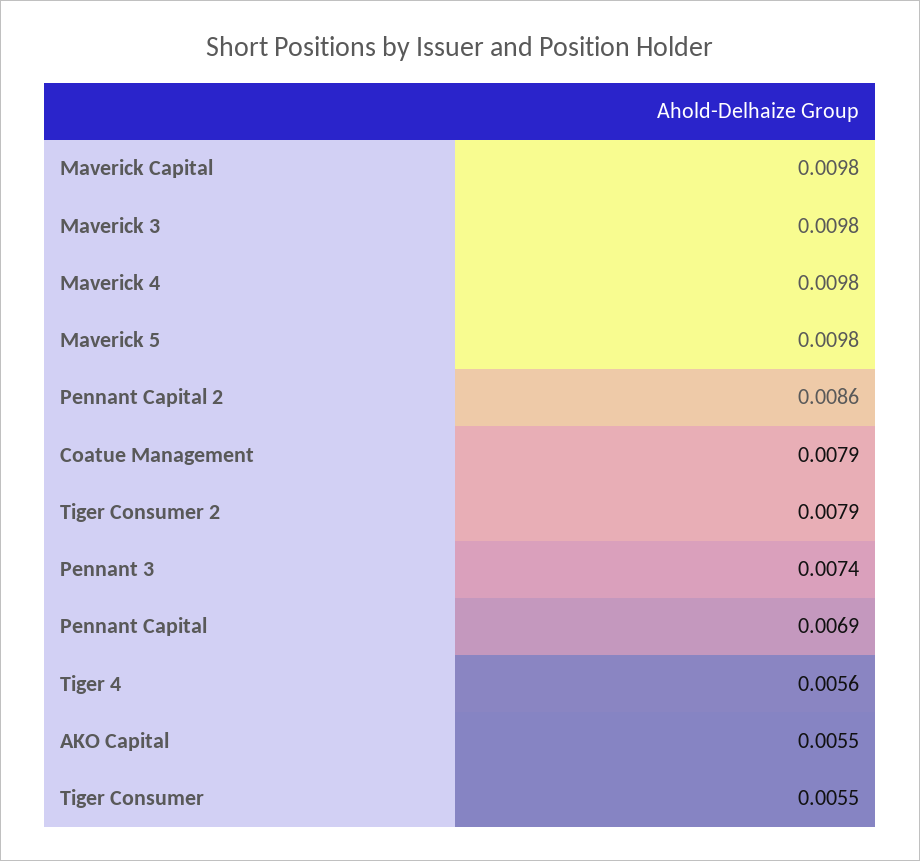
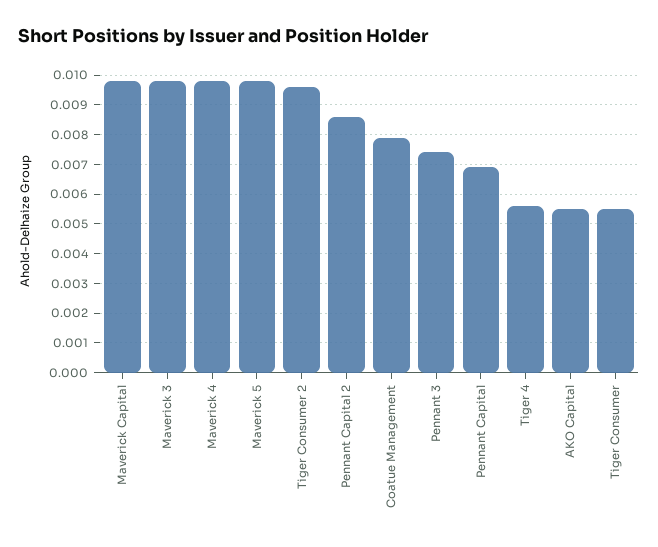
Tiger Consumer 2: 0.0079 -> 0.0095

